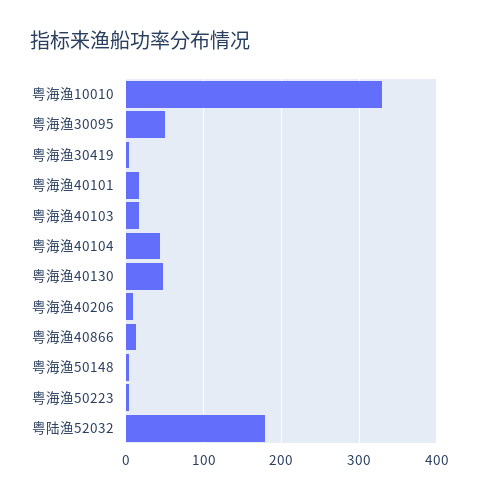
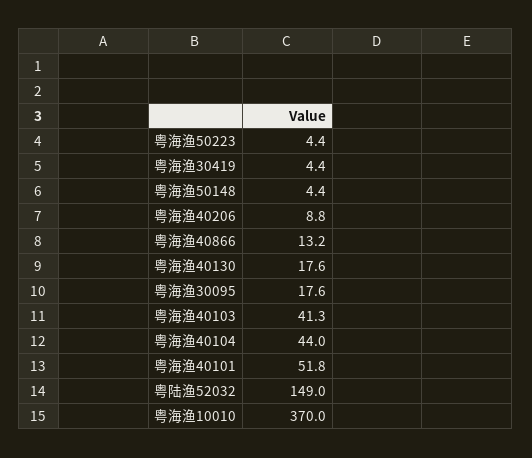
粤海渔10010: 330 -> 370
粤海渔30095: 50 -> 17.6
粤海渔40101: 20 -> 51.8
粤海渔40103: 20 -> 41.3
粤海渔40130: 50 -> 17.6
粤陆渔52032: 180 -> 149

